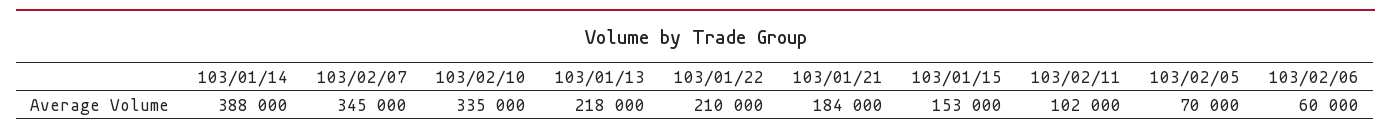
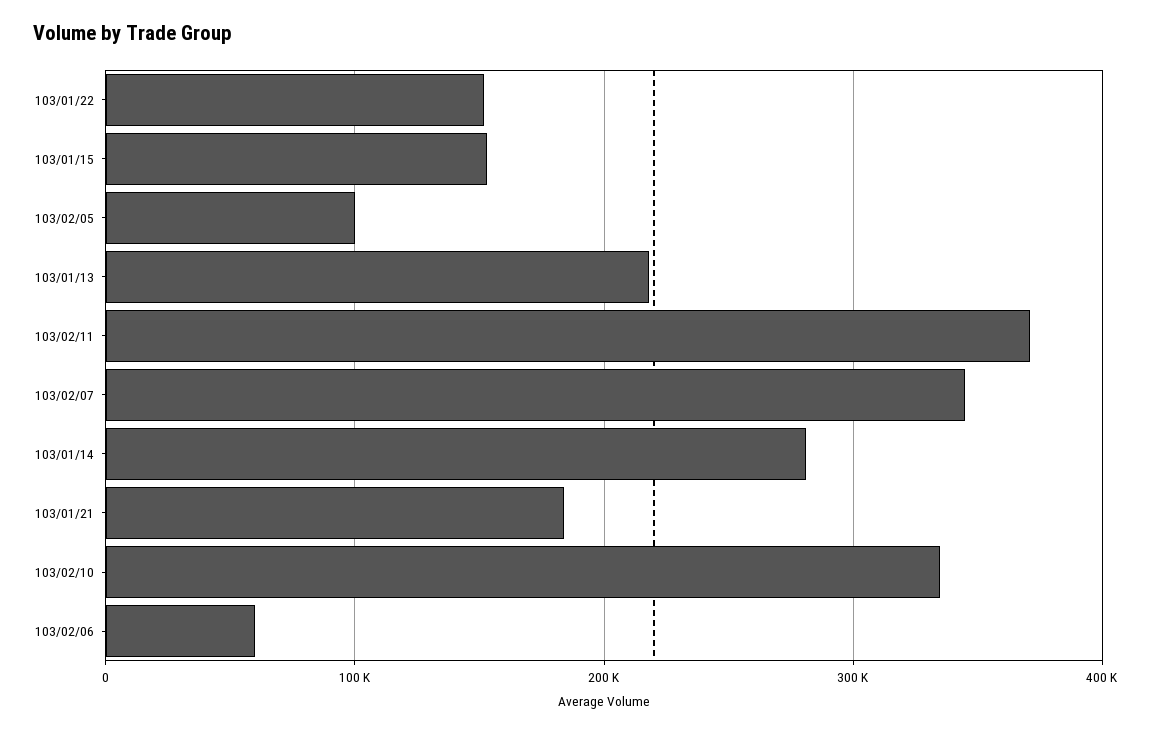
103/01/14: 388000 -> 280000
103/01/22: 210000 -> 150000
103/02/11: 102000 -> 370000
103/02/05: 70000 -> 100000

